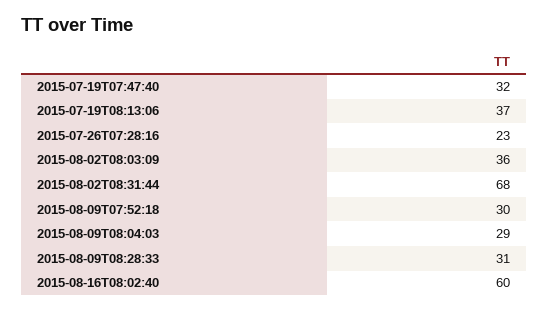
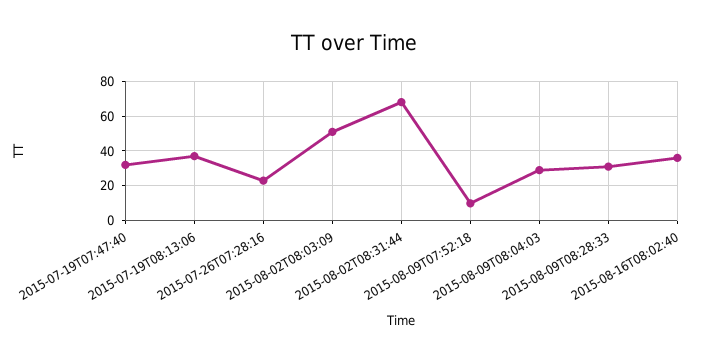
2015-08-02T08:03:09: 36 -> 50
2015-08-09T07:52:18: 30 -> 10
2015-08-16T08:02:40: 60 -> 35

